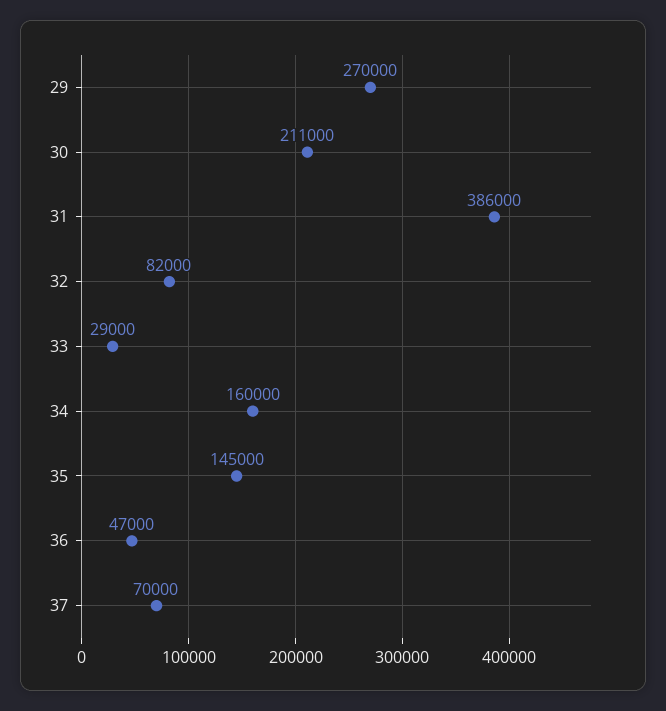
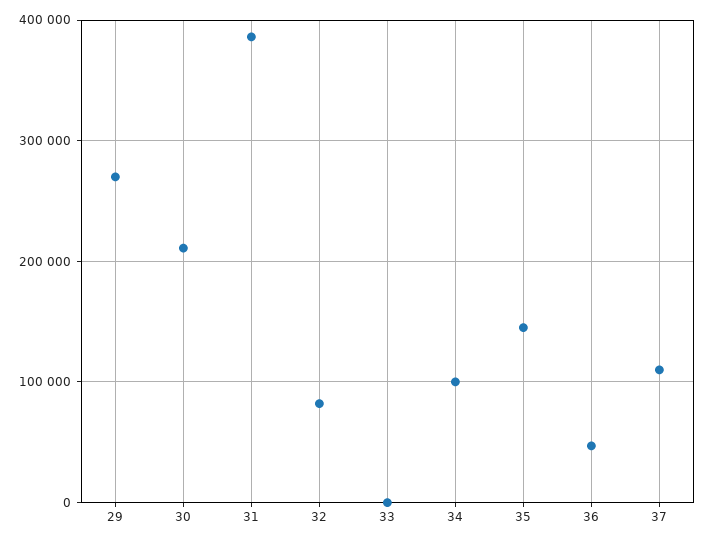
33: 29000 -> 0
34: 160000 -> 100000
37: 70000 -> 110000

